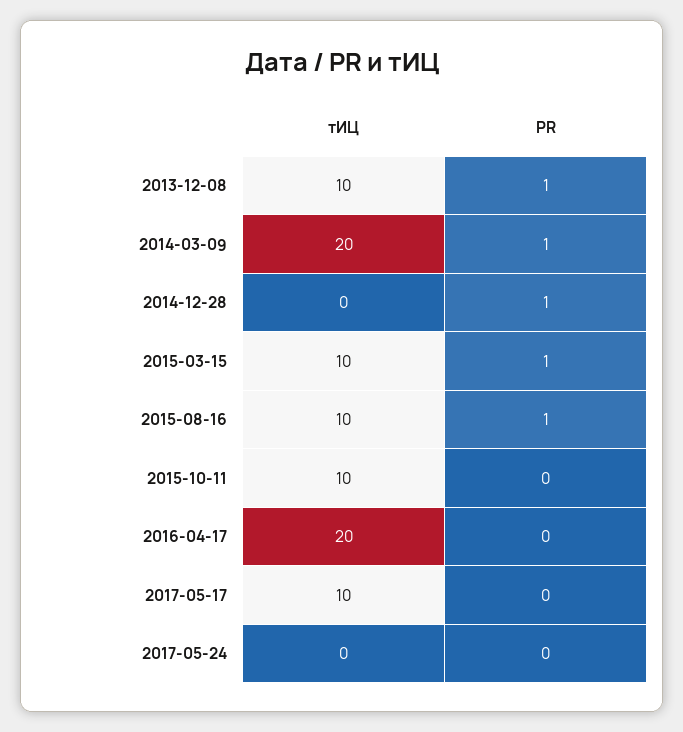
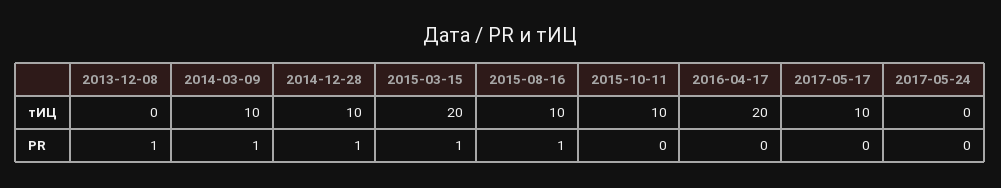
тИЦ, 2013-12-08: 10 -> 0
тИЦ, 2014-03-09: 20 -> 10
тИЦ, 2014-12-28: 0 -> 10
тИЦ, 2015-03-15: 10 -> 20

